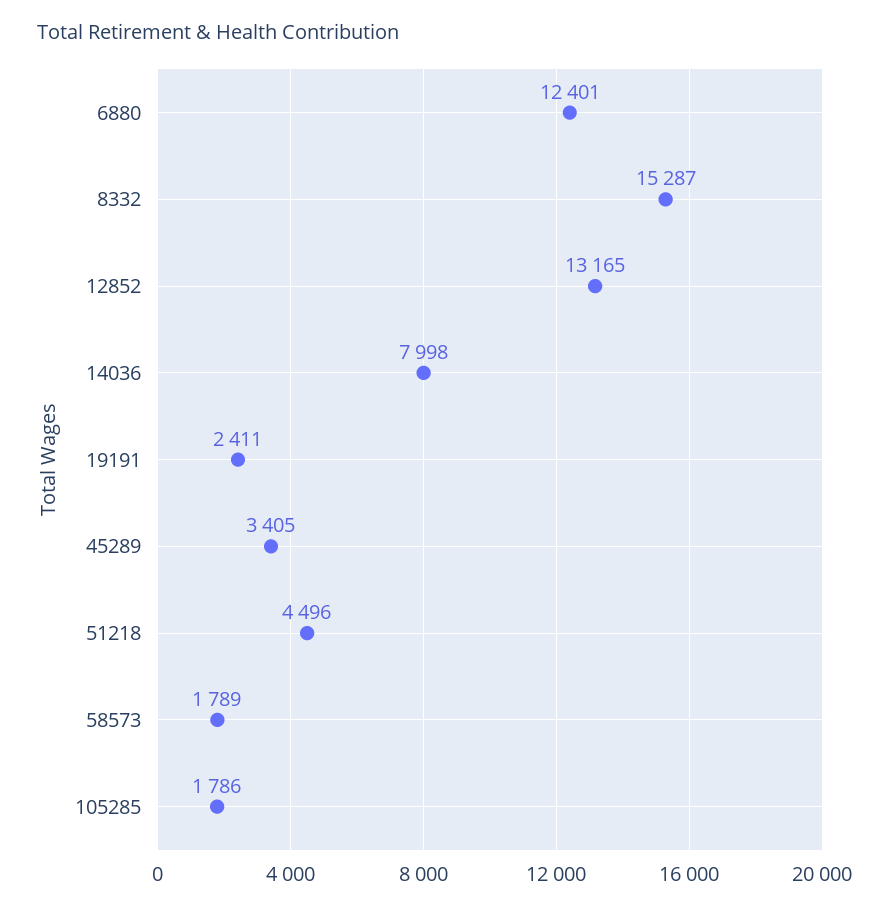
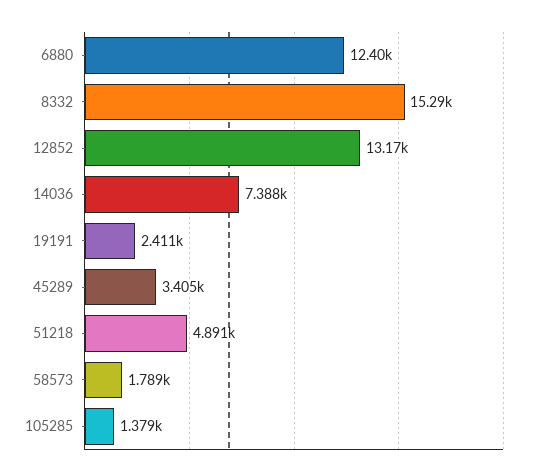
14036: 7998 -> 7388
51218: 4496 -> 4891
105285: 1786 -> 1379

